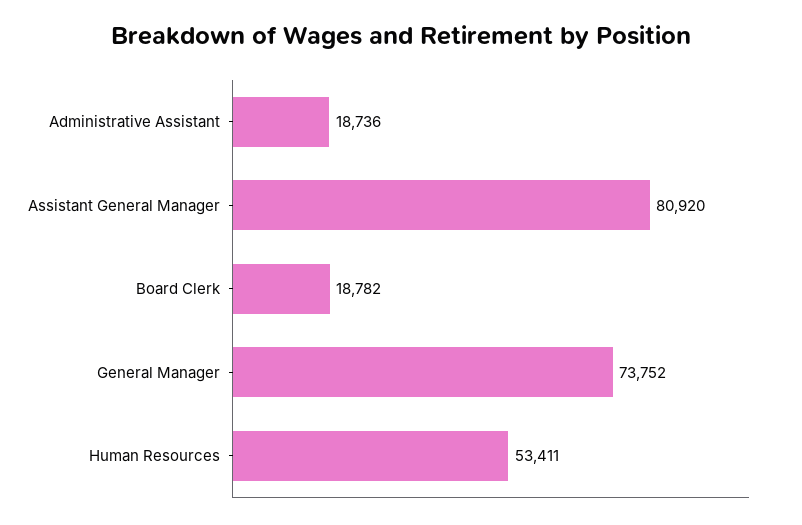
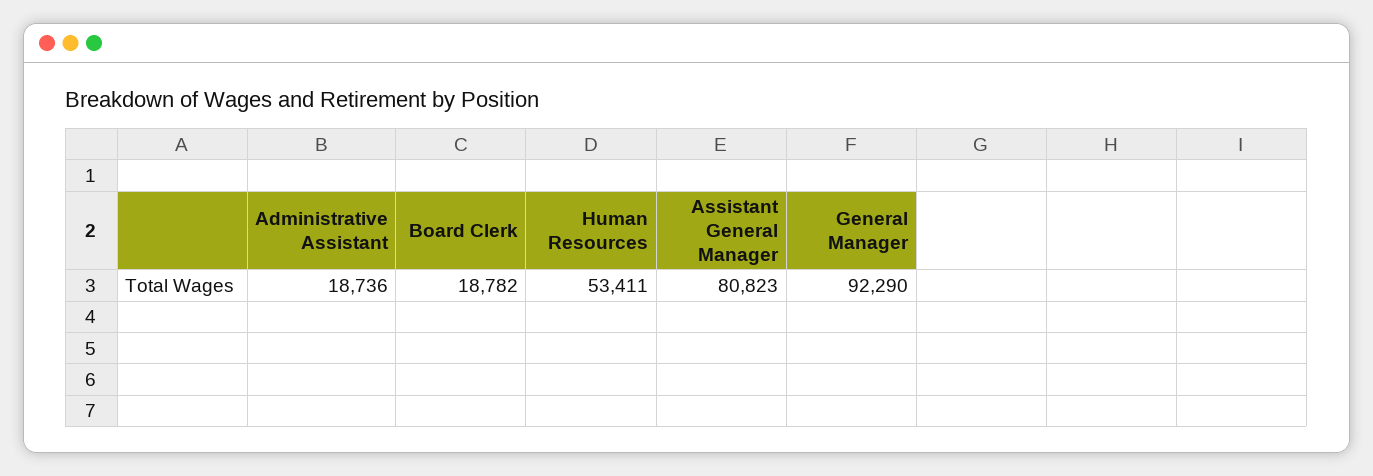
Assistant General Manager: 80920 -> 80823
General Manager: 73752 -> 92290

